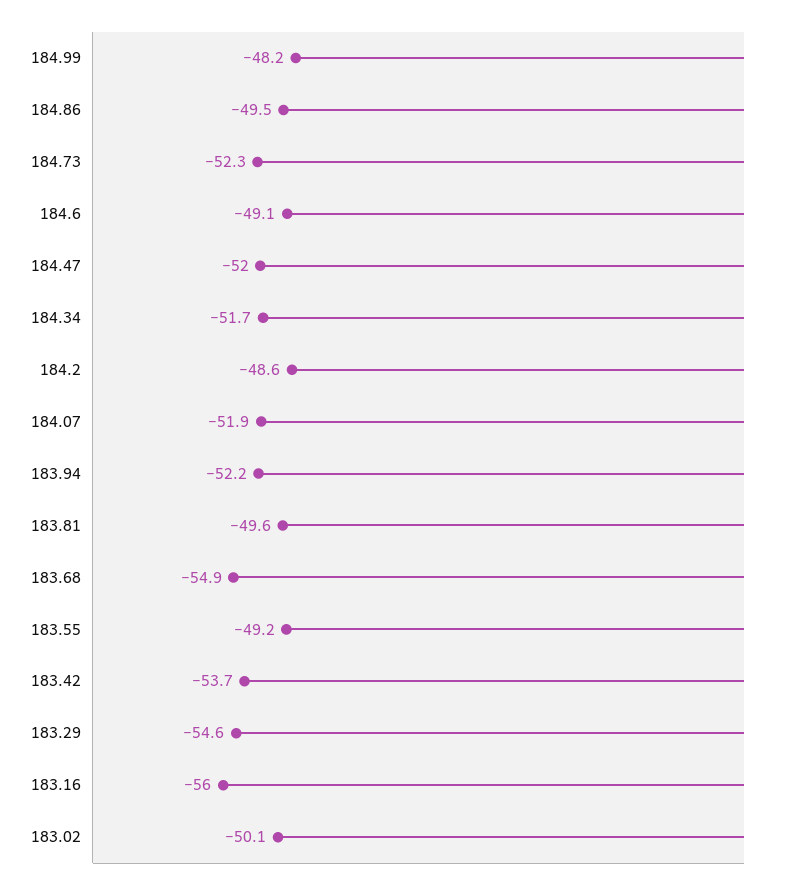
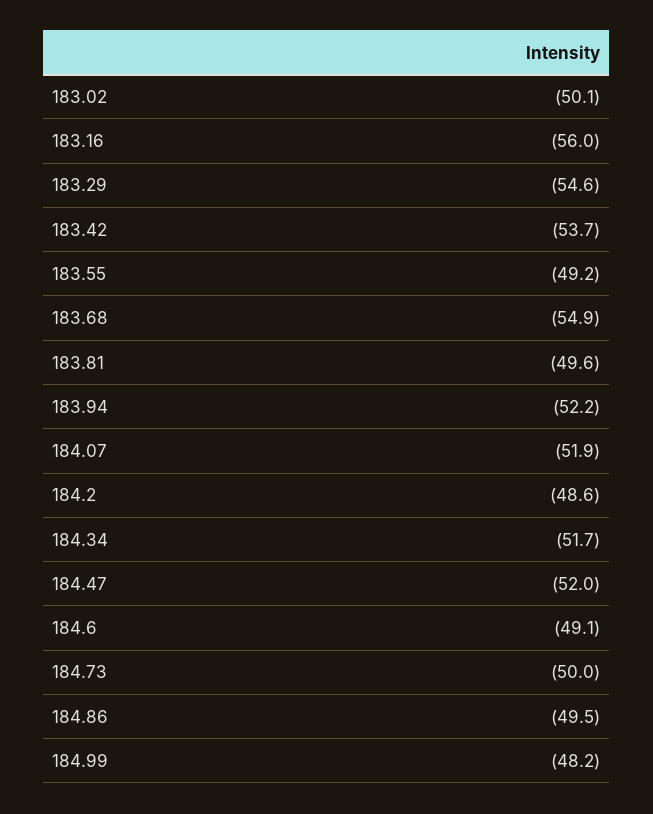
184.73: -52.3 -> -50

